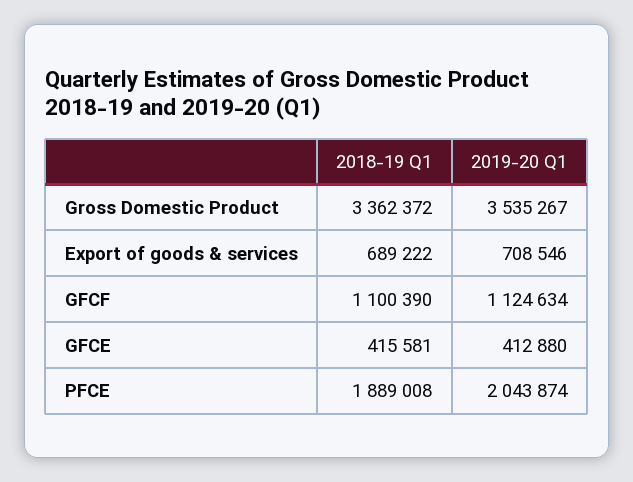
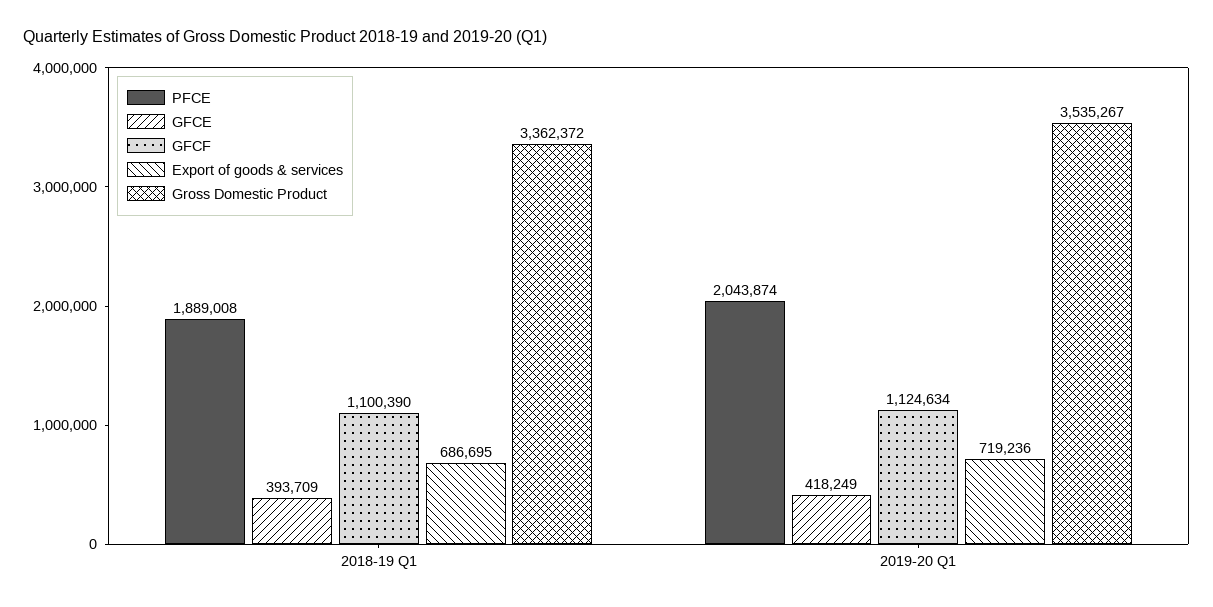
Export of goods & services, 2018-19 Q1: 689222 -> 686695
Export of goods & services, 2019-20 Q1: 708546 -> 719236
GFCE, 2018-19 Q1: 415581 -> 393709
GFCE, 2019-20 Q1: 412880 -> 418249

